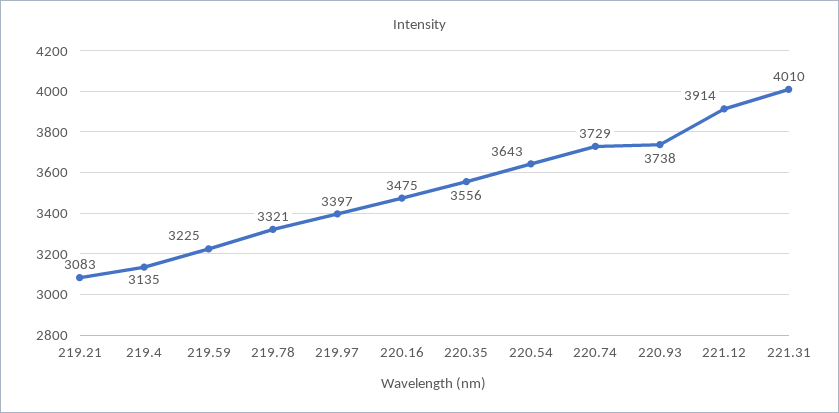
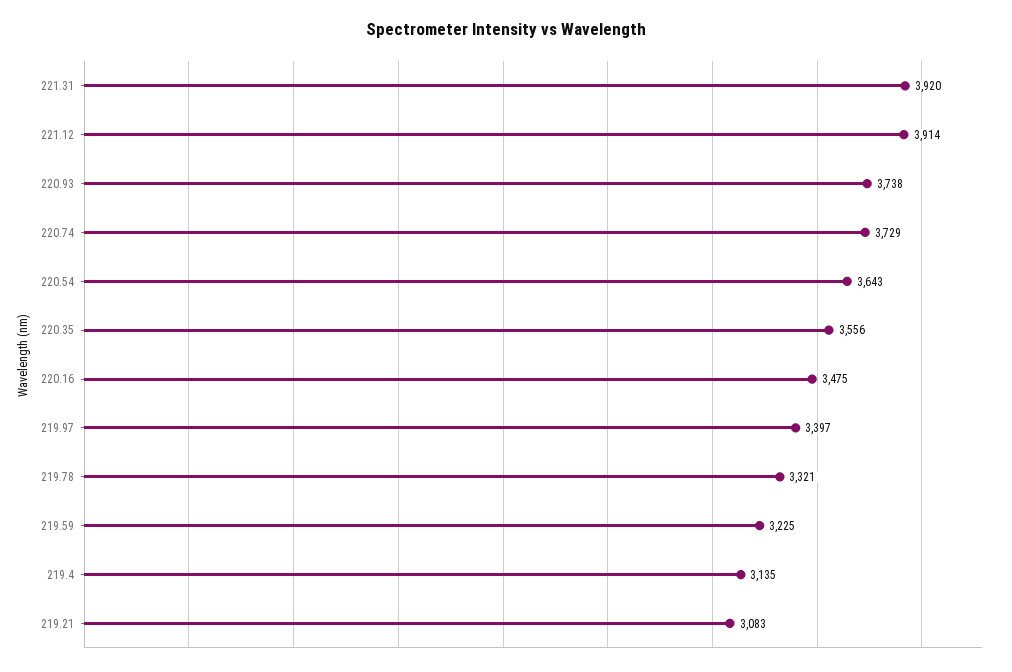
221.31: 4010 -> 3920

